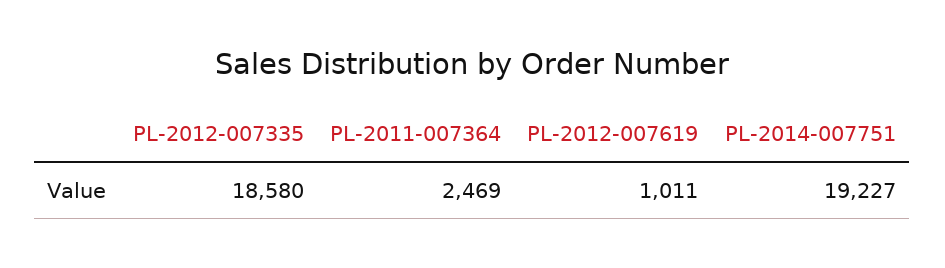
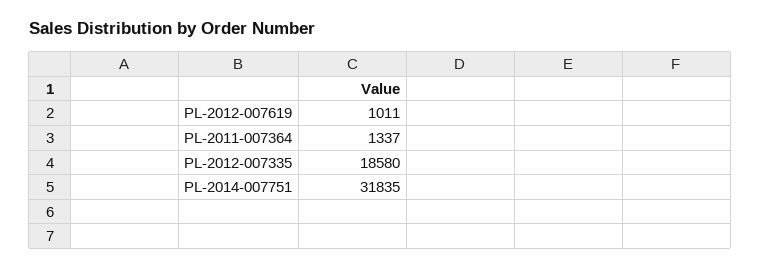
PL-2011-007364: 2469 -> 1337
PL-2014-007751: 19227 -> 31835

